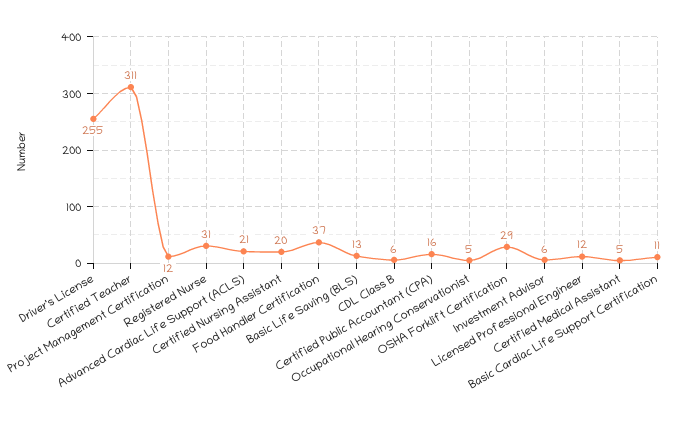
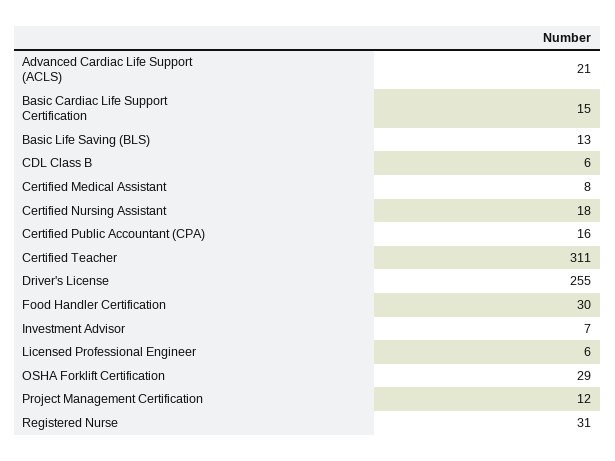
Certified Nursing Assistant: 20 -> 18
Food Handler Certification: 37 -> 30
Occupational Hearing Conservationist: 5 -> none
Investment Advisor: 6 -> 7
Licensed Professional Engineer: 12 -> 6
Certified Medical Assistant: 5 -> 8
Basic Cardiac Life Support Certification: 11 -> 15

